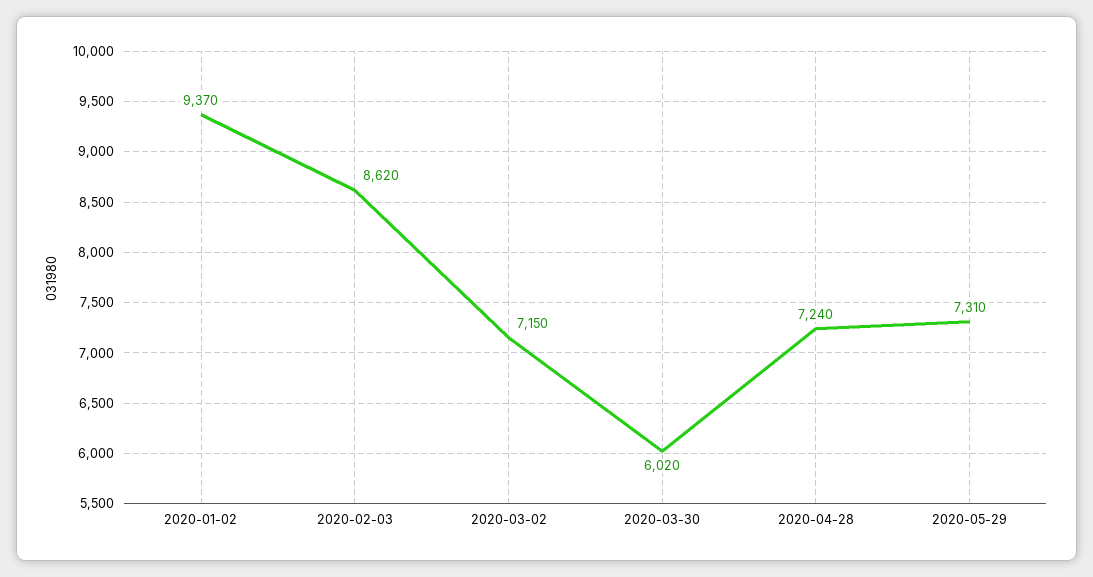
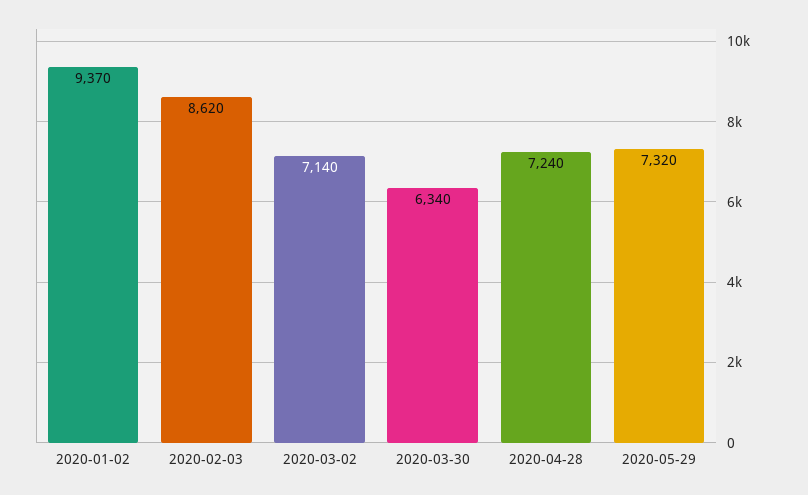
2020-03-02: 7150 -> 7140
2020-03-30: 6020 -> 6340
2020-05-29: 7310 -> 7320

